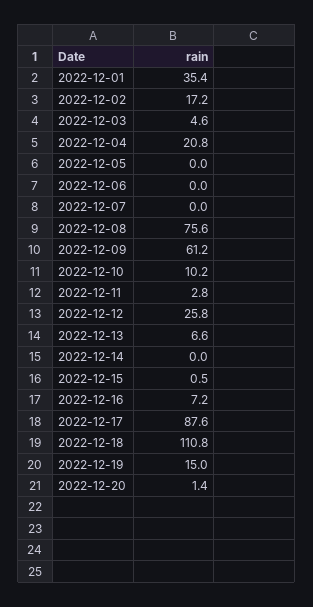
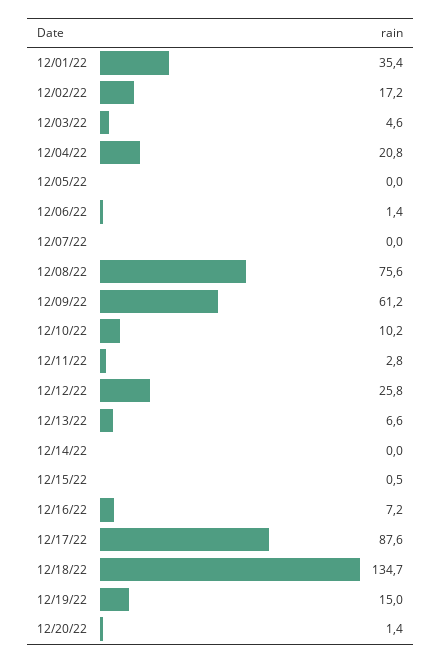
2022-12-06: 0 -> 1.4
2022-12-18: 110.8 -> 134.7

